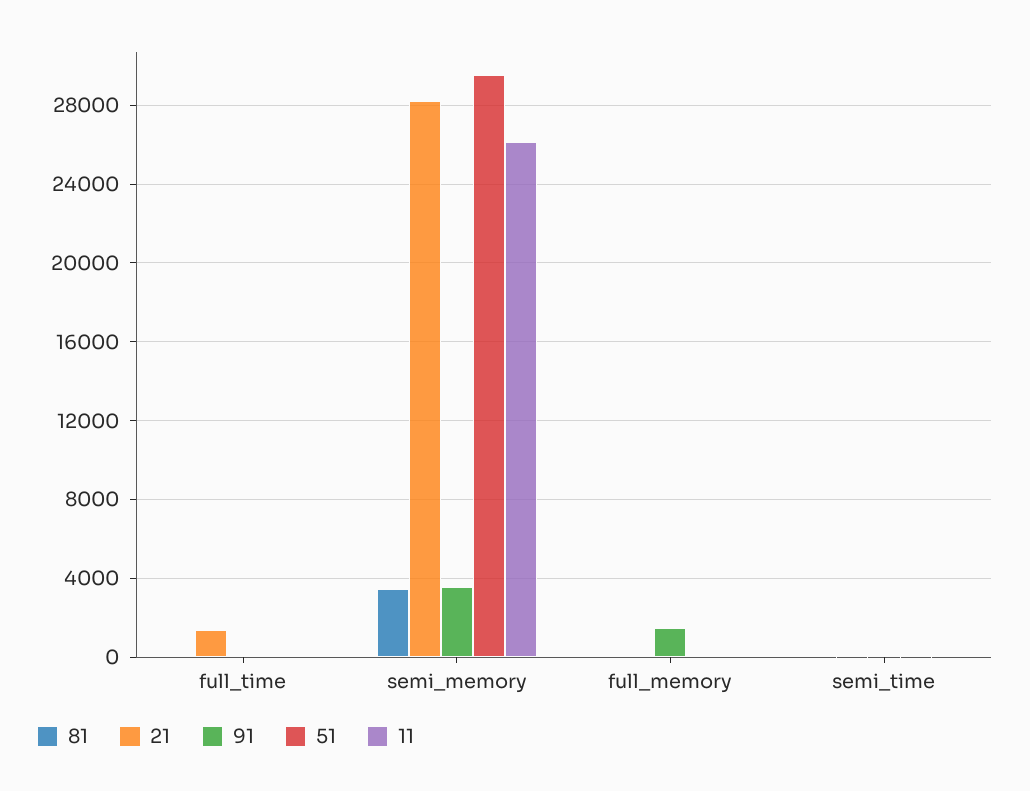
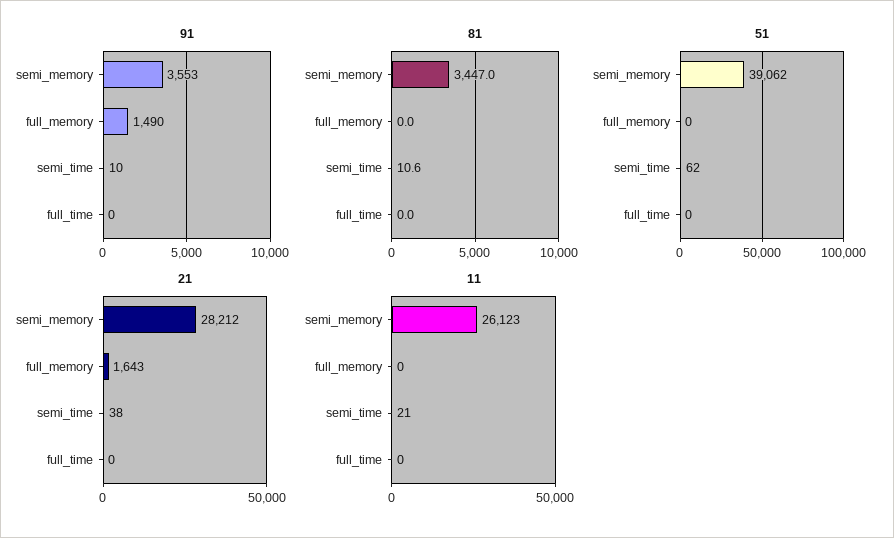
21, full_time: 1500 -> 0
51, semi_memory: 29500 -> 39062
21, full_memory: 0 -> 1643

